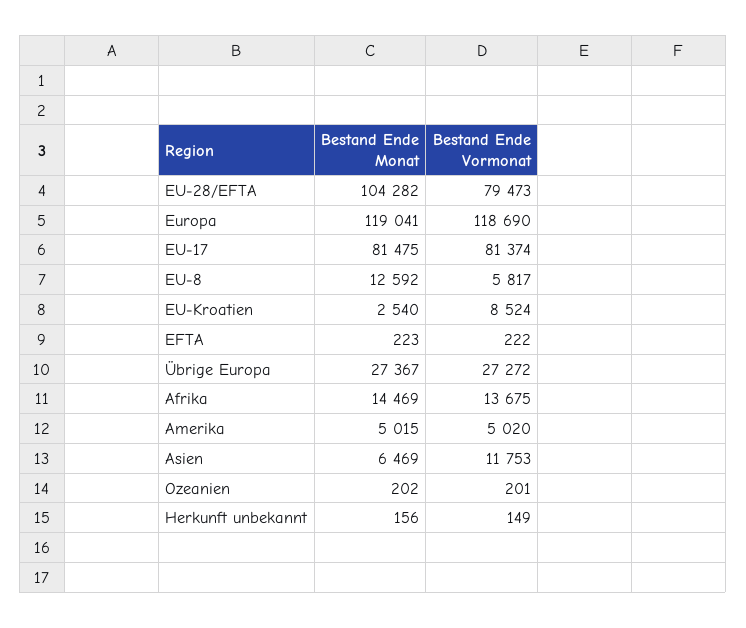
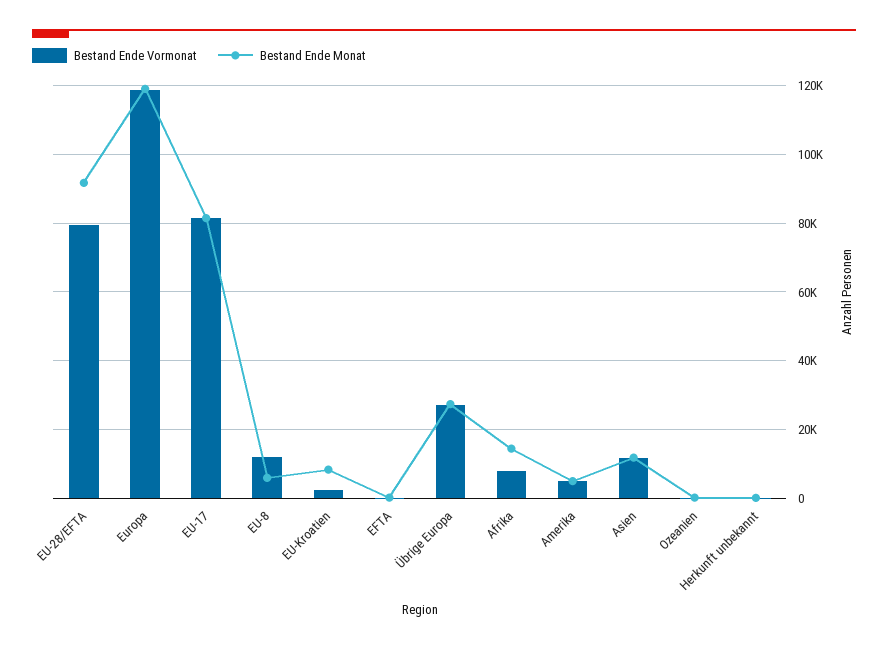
Bestand Ende Monat, EU-28/EFTA: 104282 -> 92000
Bestand Ende Monat, EU-8: 12592 -> 6000
Bestand Ende Vormonat, EU-8: 5817 -> 12000
Bestand Ende Monat, EU-Kroatien: 2540 -> 8000
Bestand Ende Vormonat, EU-Kroatien: 8524 -> 2000
Bestand Ende Vormonat, Afrika: 13675 -> 8000
Bestand Ende Monat, Asien: 6469 -> 12000

